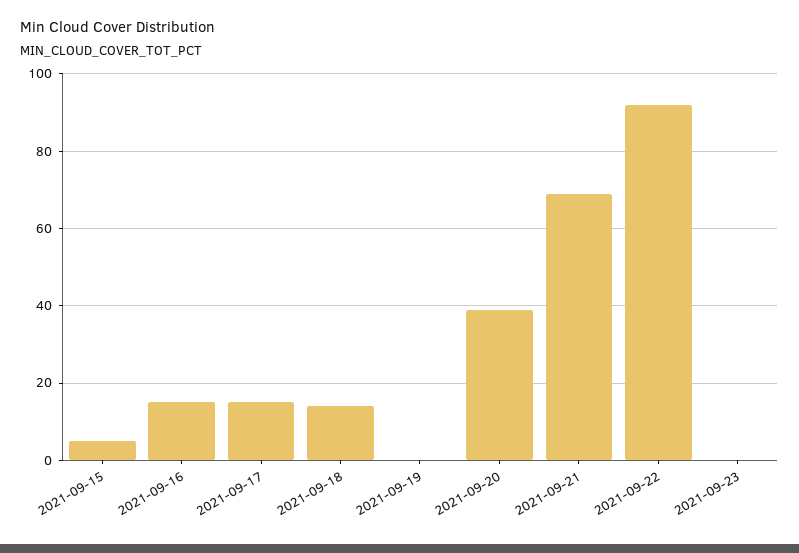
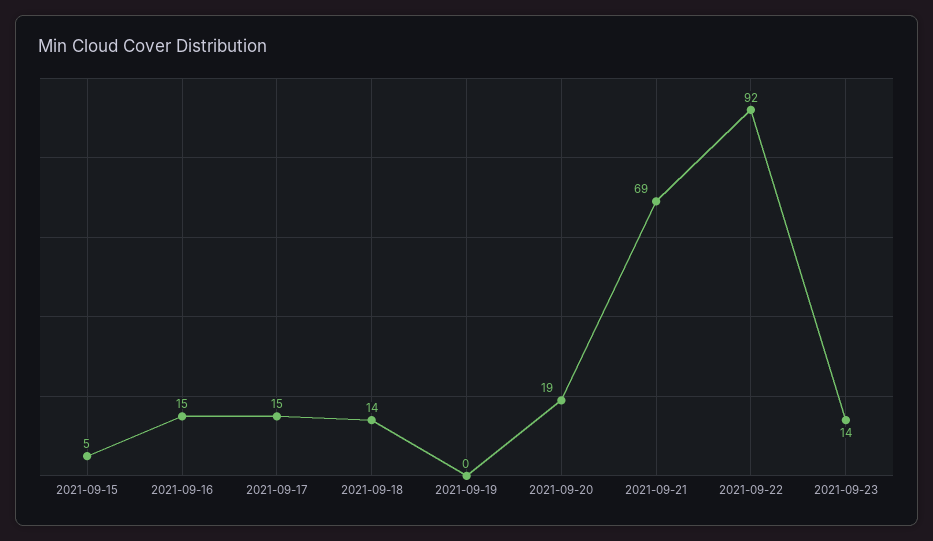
2021-09-20: 40 -> 19
2021-09-23: 0 -> 14

